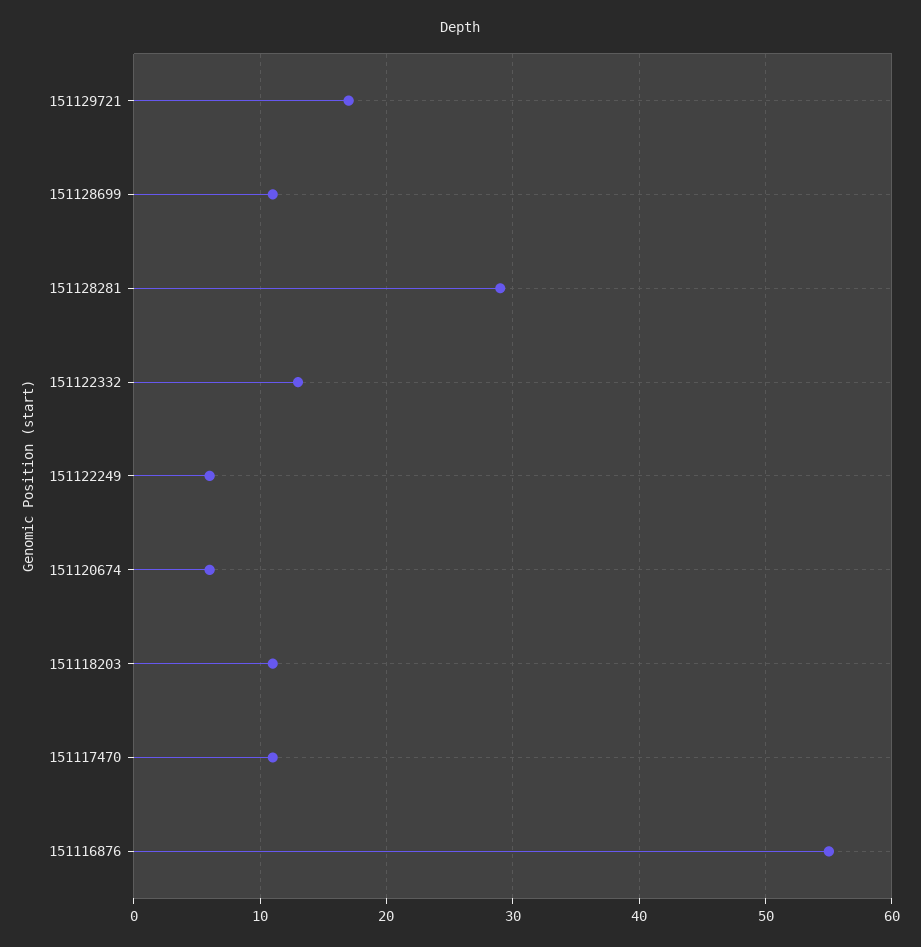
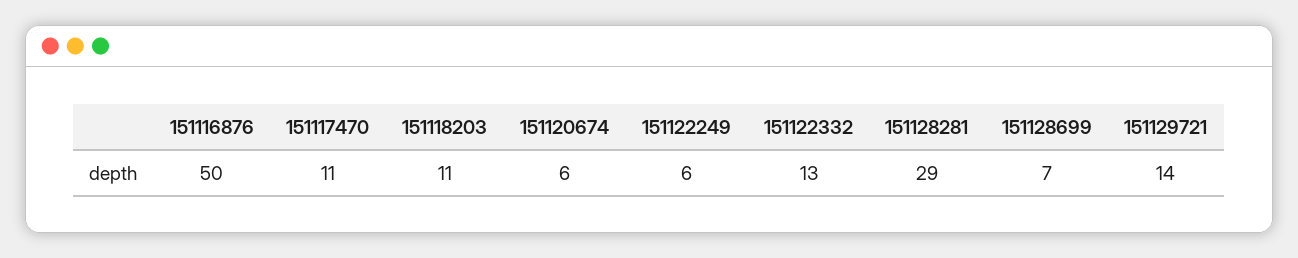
151129721: 17 -> 14
151128699: 11 -> 7
151116876: 55 -> 50

